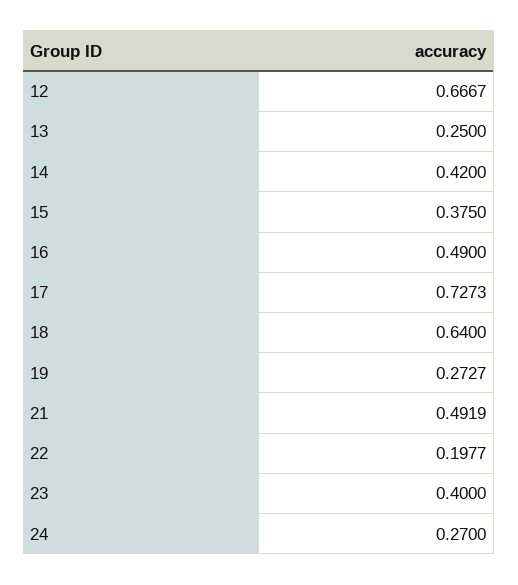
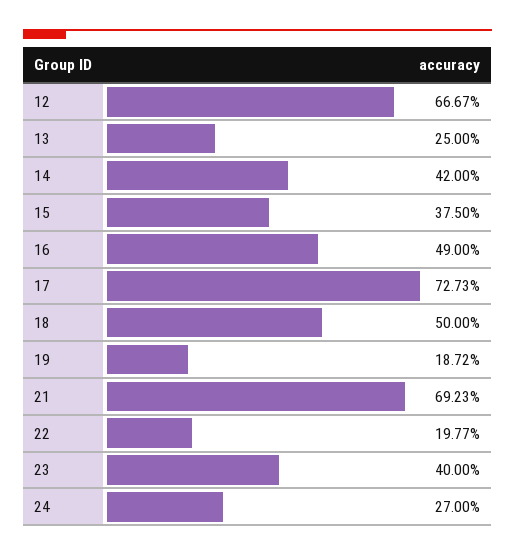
18: 0.64 -> 0.5
19: 0.2727 -> 0.1872
21: 0.4919 -> 0.6923

